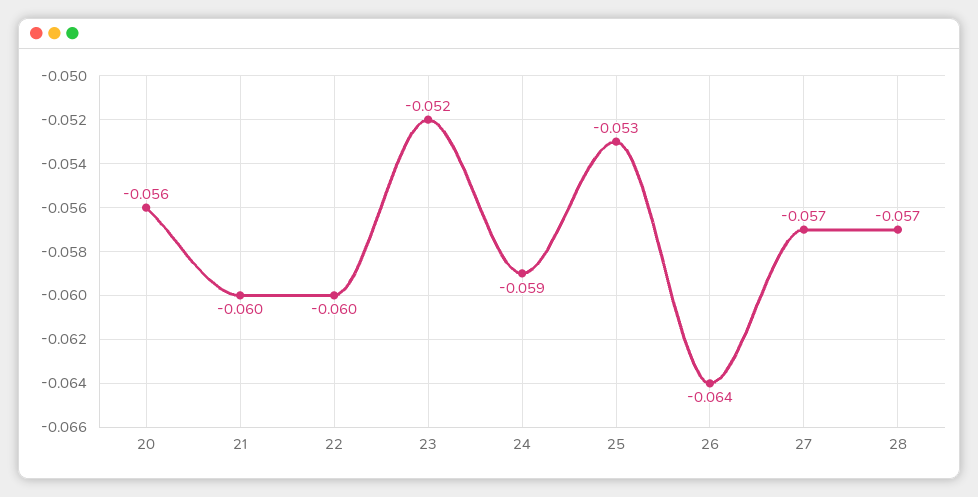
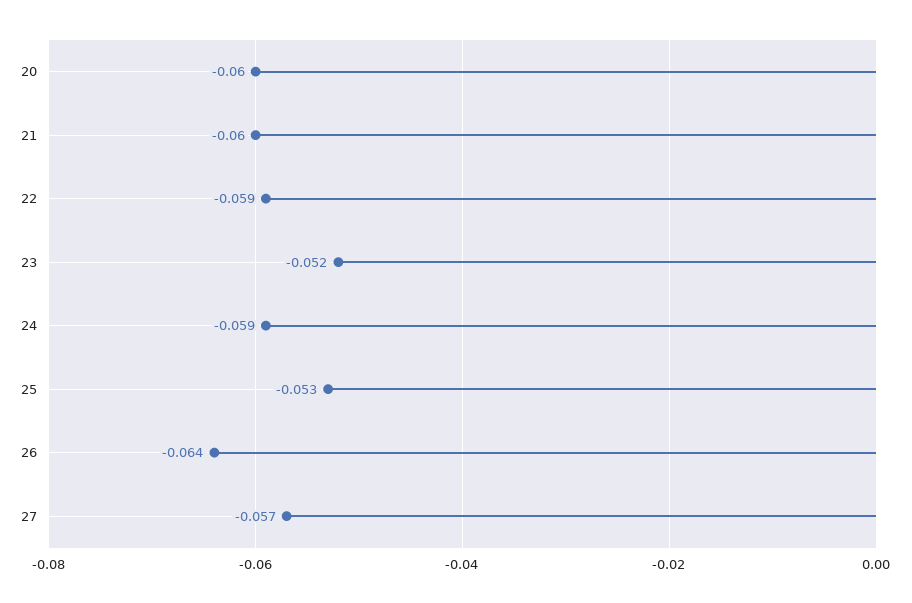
20: -0.056 -> -0.06
22: -0.06 -> -0.059
28: -0.057 -> none

